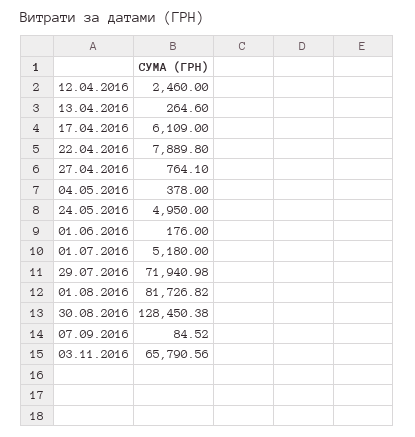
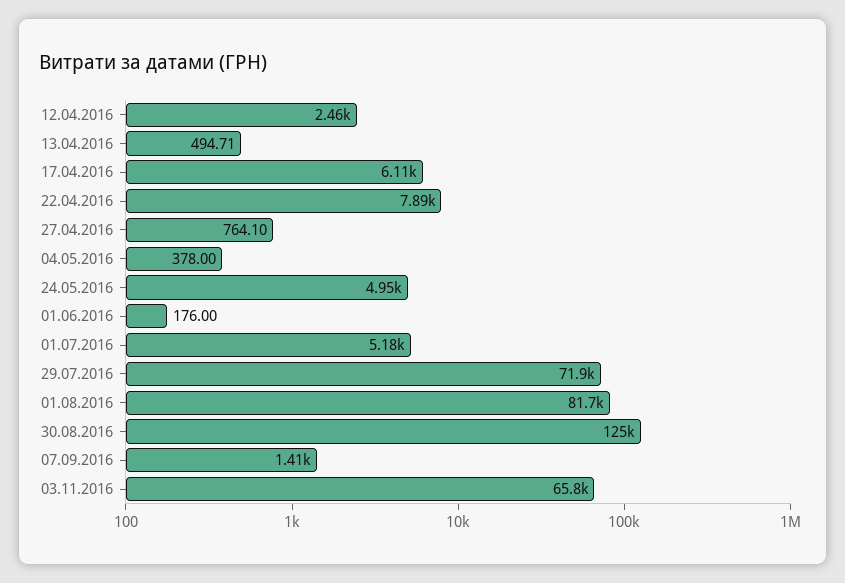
13.04.2016: 264.6 -> 494.71
30.08.2016: 128450.38 -> 125000
07.09.2016: 84.52 -> 1410

